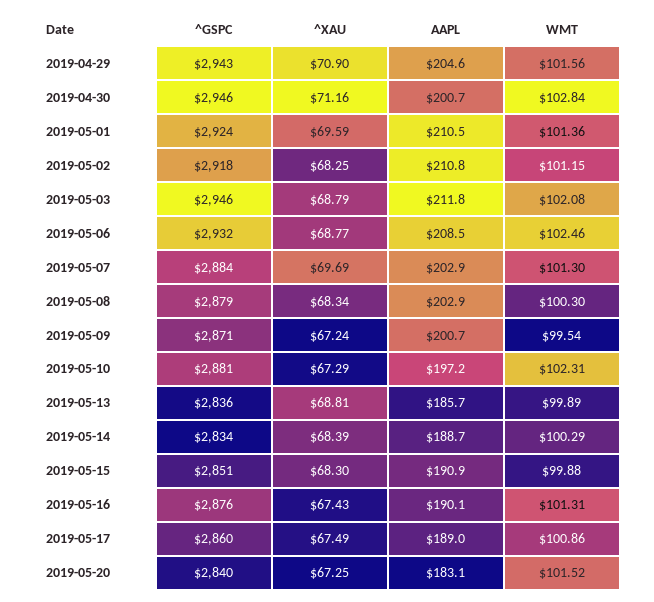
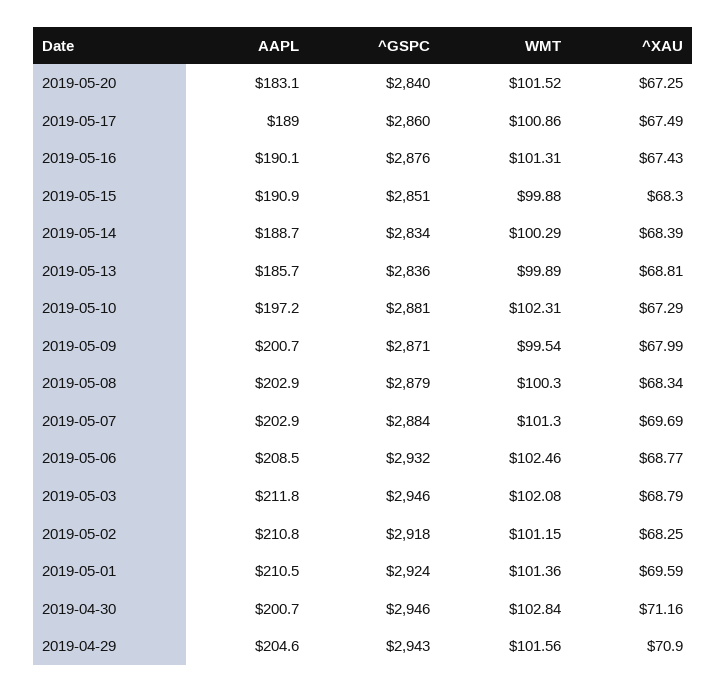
^XAU, 2019-05-09: 67.24 -> 67.99

